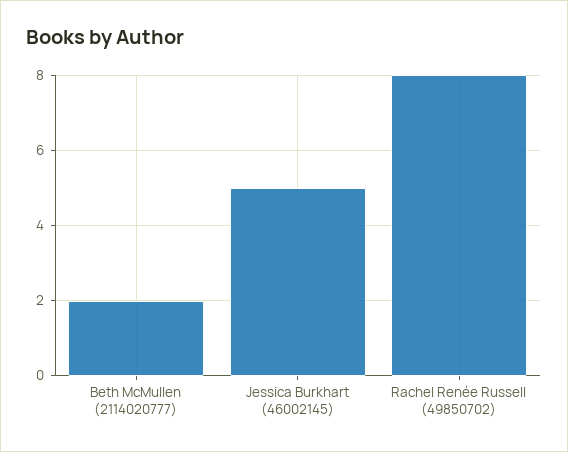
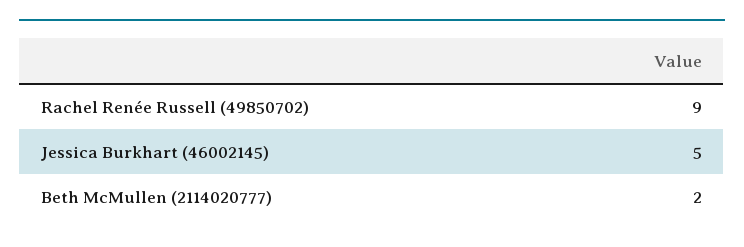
Rachel Renée Russell (49850702): 8 -> 9

